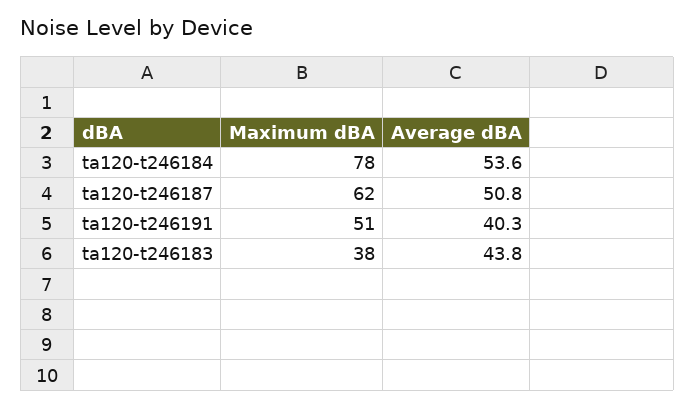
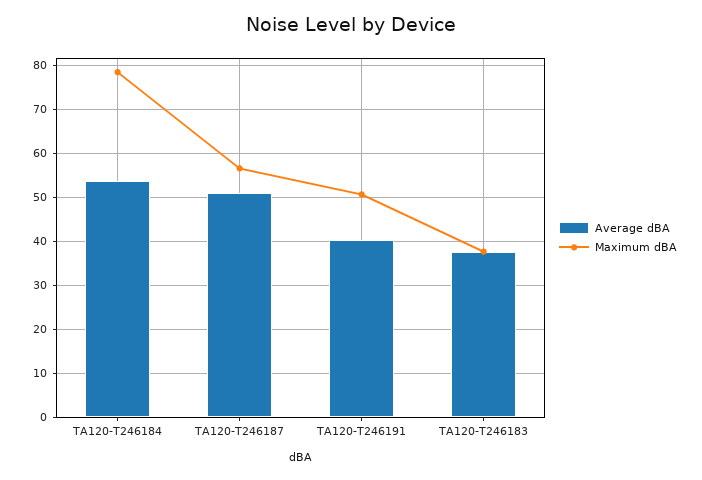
Maximum dBA, ta120-t246187: 62 -> 56
Average dBA, ta120-t246183: 43.8 -> 38

